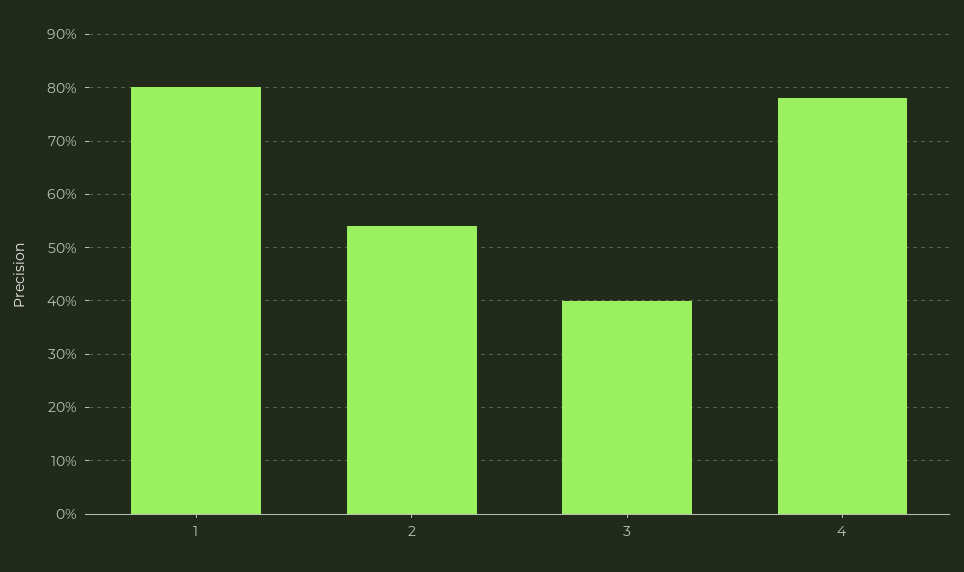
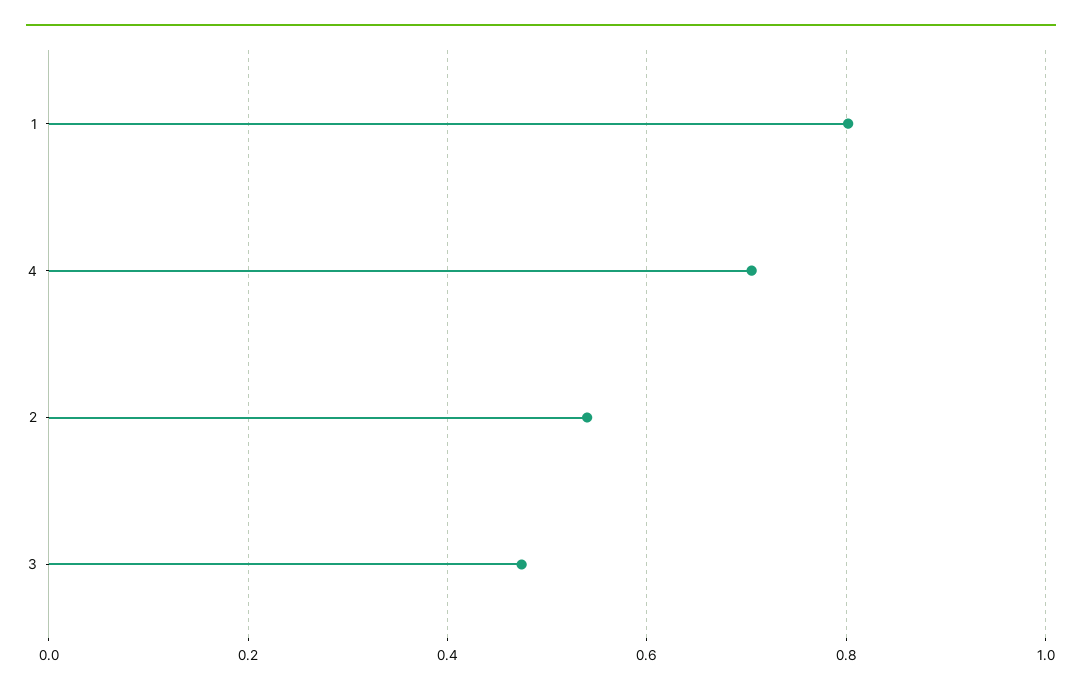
3: 0.4 -> 0.48
4: 0.78 -> 0.7

